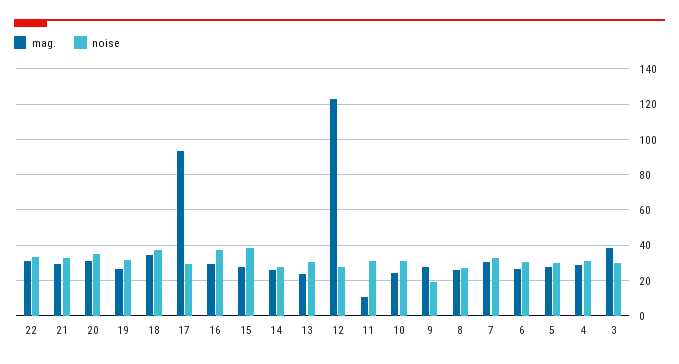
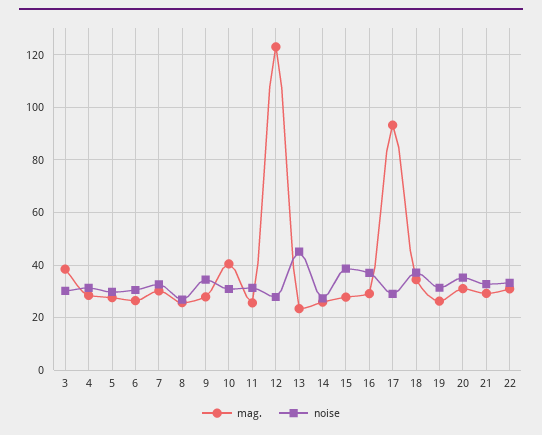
noise, 13: 30 -> 45
mag., 11: 10 -> 25
mag., 10: 25 -> 40
noise, 9: 20 -> 35

